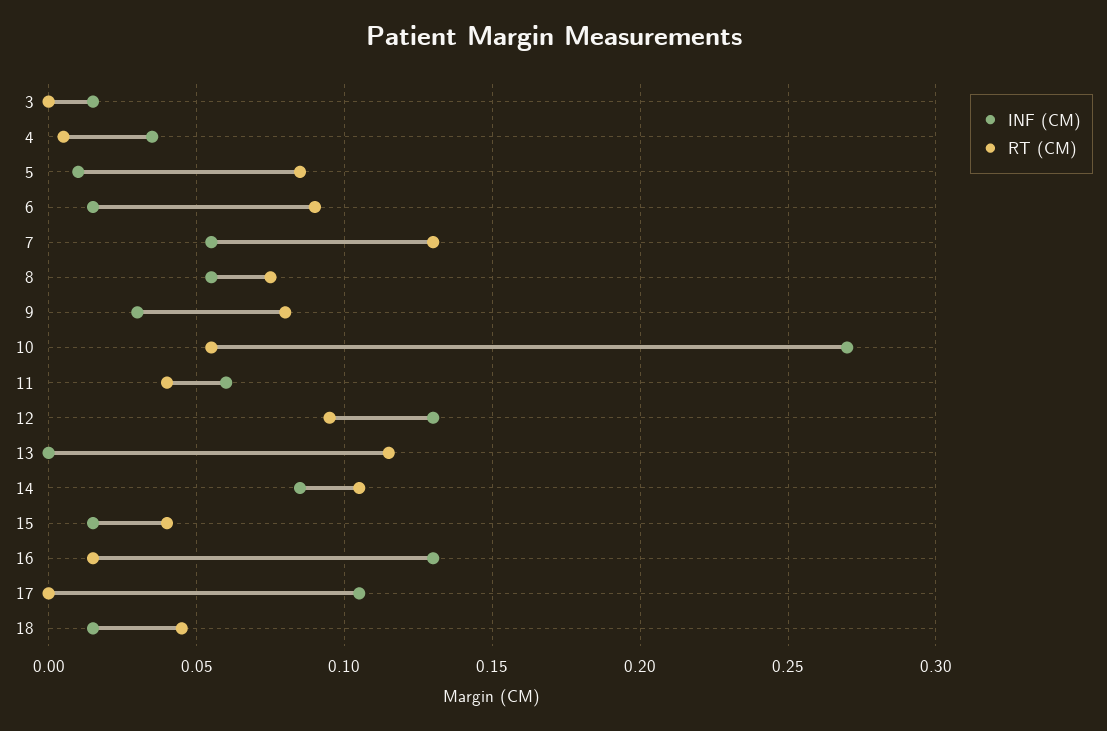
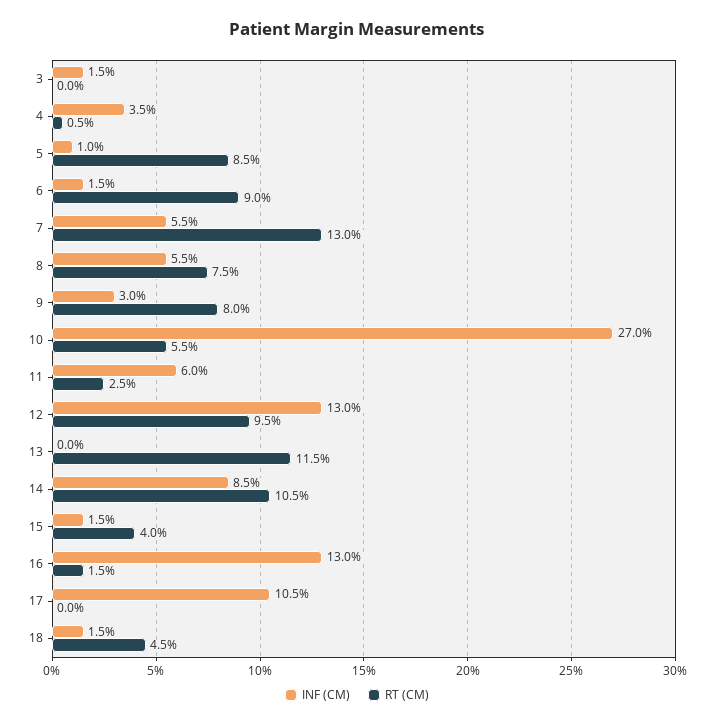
RT (CM), 11: 0.04 -> 0.025

